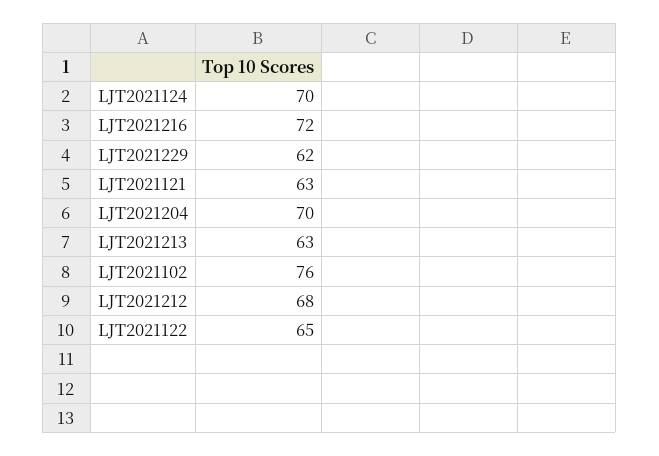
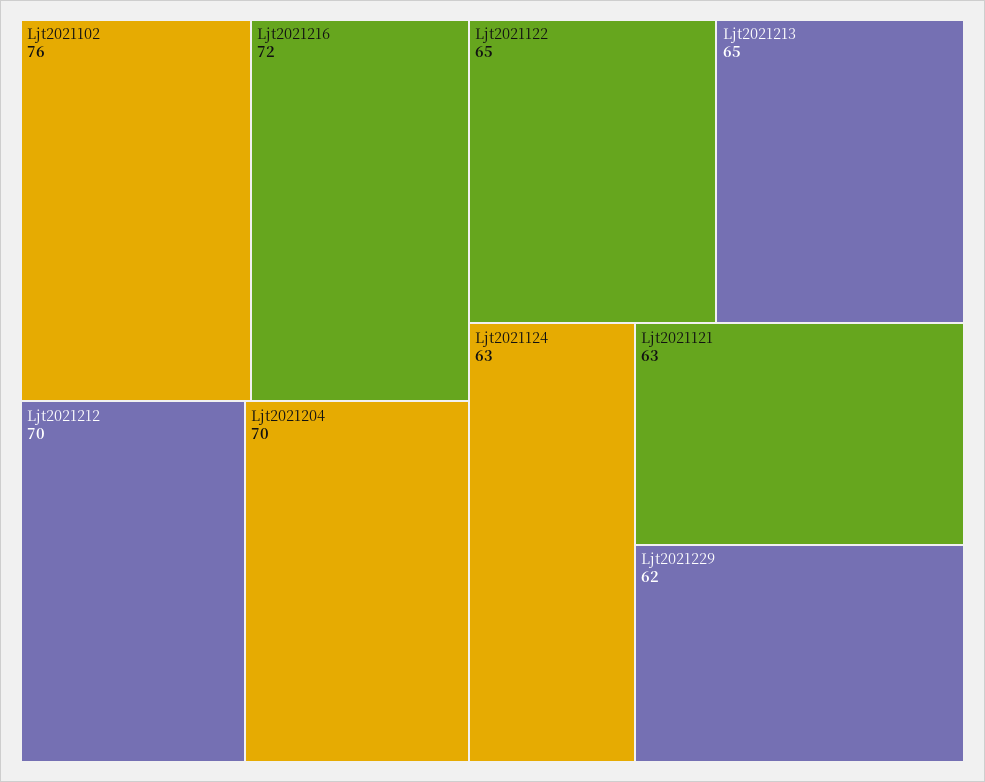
LJT2021124: 70 -> 63
LJT2021213: 63 -> 65
LJT2021212: 68 -> 70

